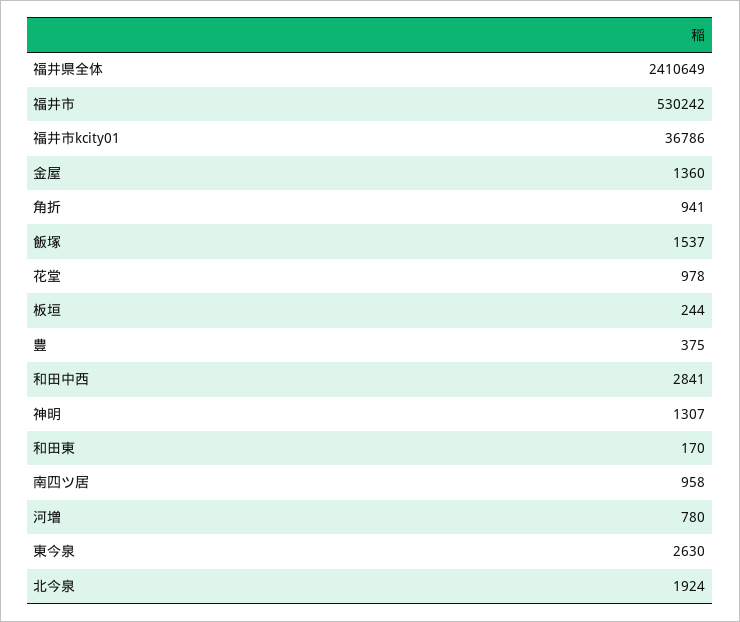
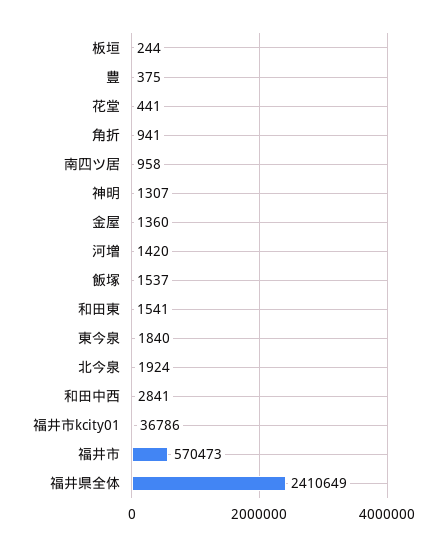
福井市: 530242 -> 570473
花堂: 978 -> 441
和田東: 170 -> 1541
河増: 780 -> 1420
東今泉: 2630 -> 1840

